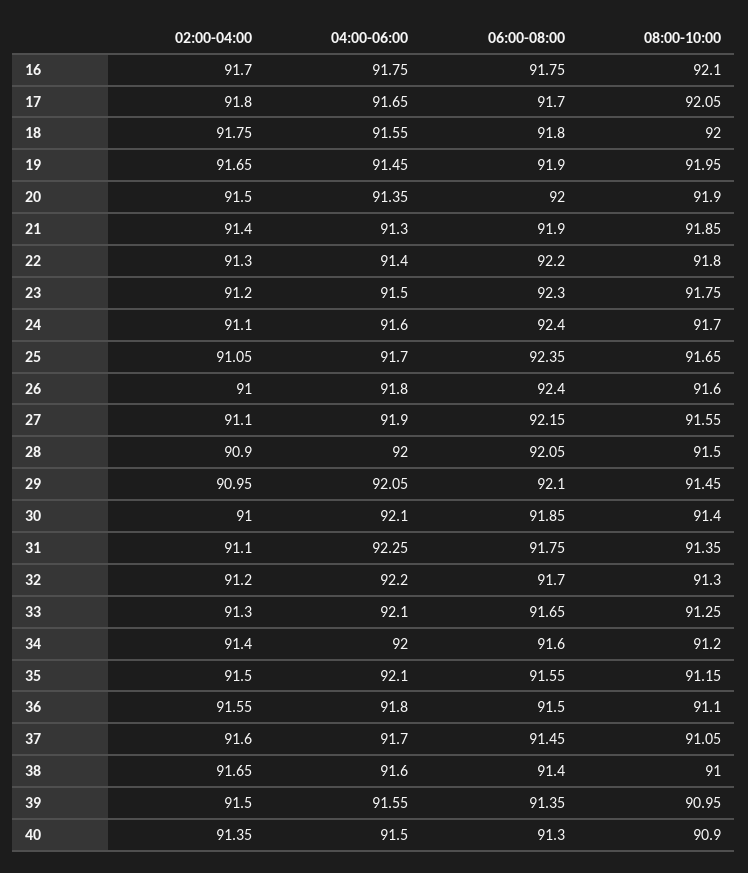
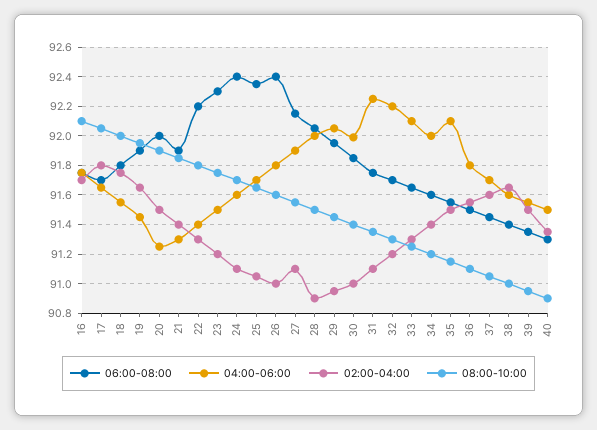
04:00-06:00, 20: 91.35 -> 91.25
06:00-08:00, 29: 92.1 -> 91.95
04:00-06:00, 30: 92.1 -> 92

